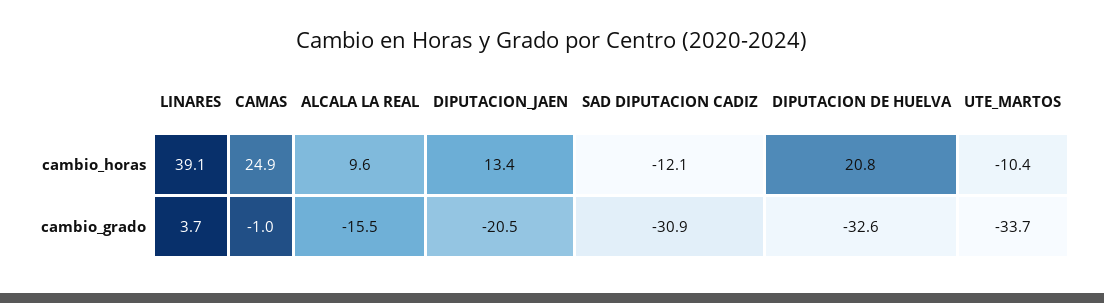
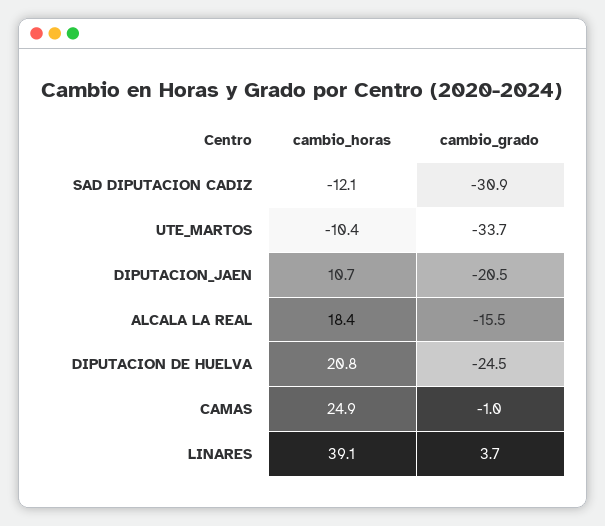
ALCALA LA REAL, cambio_horas: 9.6 -> 18.4
DIPUTACION_JAEN, cambio_horas: 13.4 -> 10.7
DIPUTACION DE HUELVA, cambio_grado: -32.6 -> -24.5

